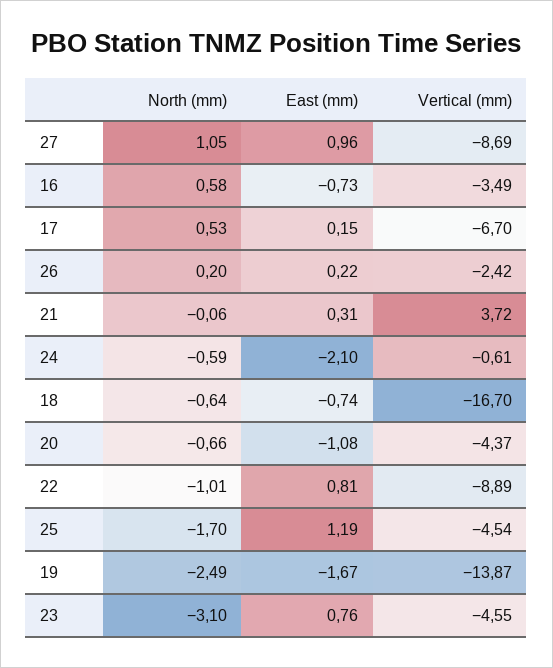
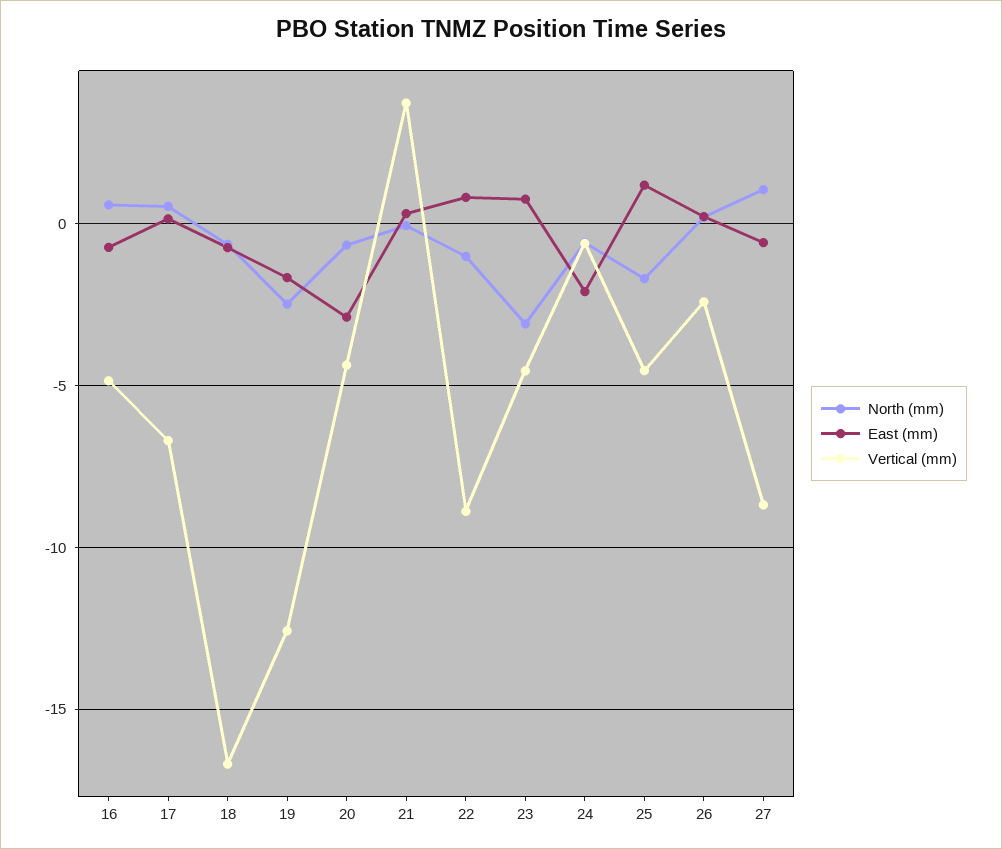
East (mm), 27: 0.96 -> -0.5
Vertical (mm), 16: -3.49 -> -5
East (mm), 20: -1.08 -> -3
Vertical (mm), 19: -13.87 -> -12.5

